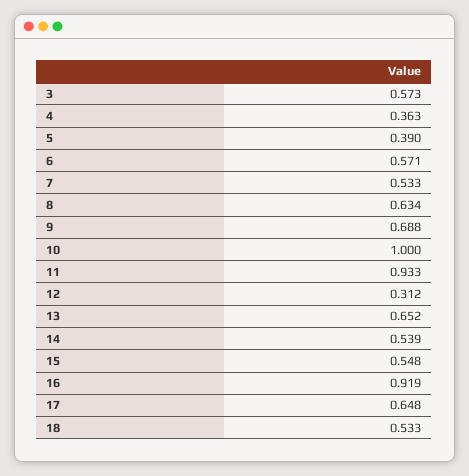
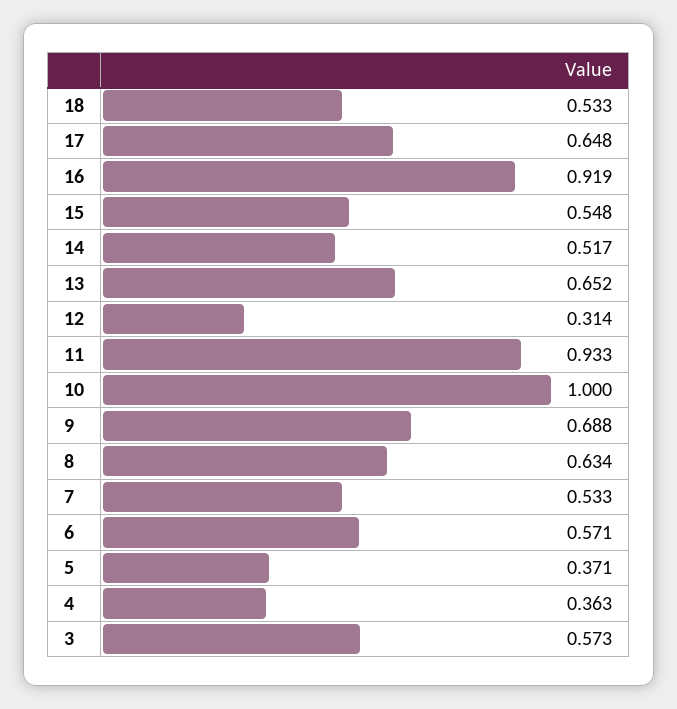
5: 0.39 -> 0.371
12: 0.312 -> 0.314
14: 0.539 -> 0.517

